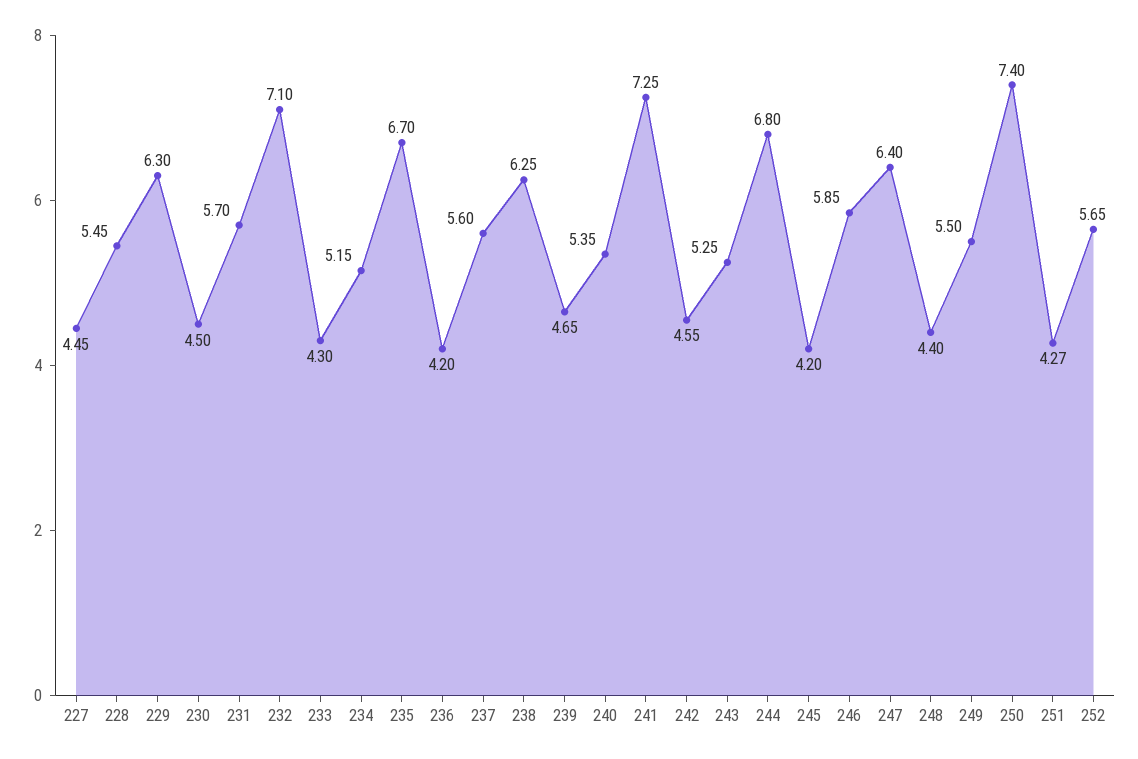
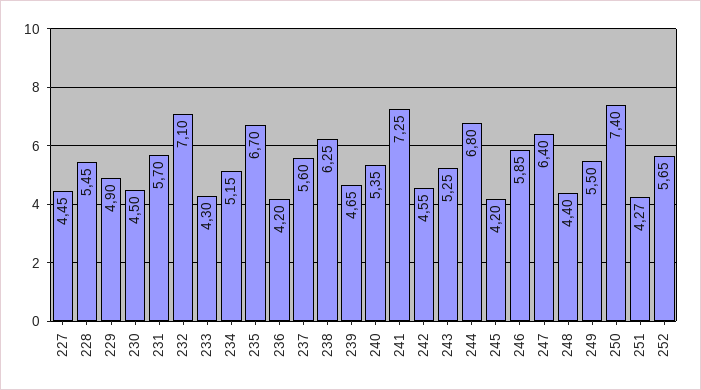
229: 6.3 -> 4.9

